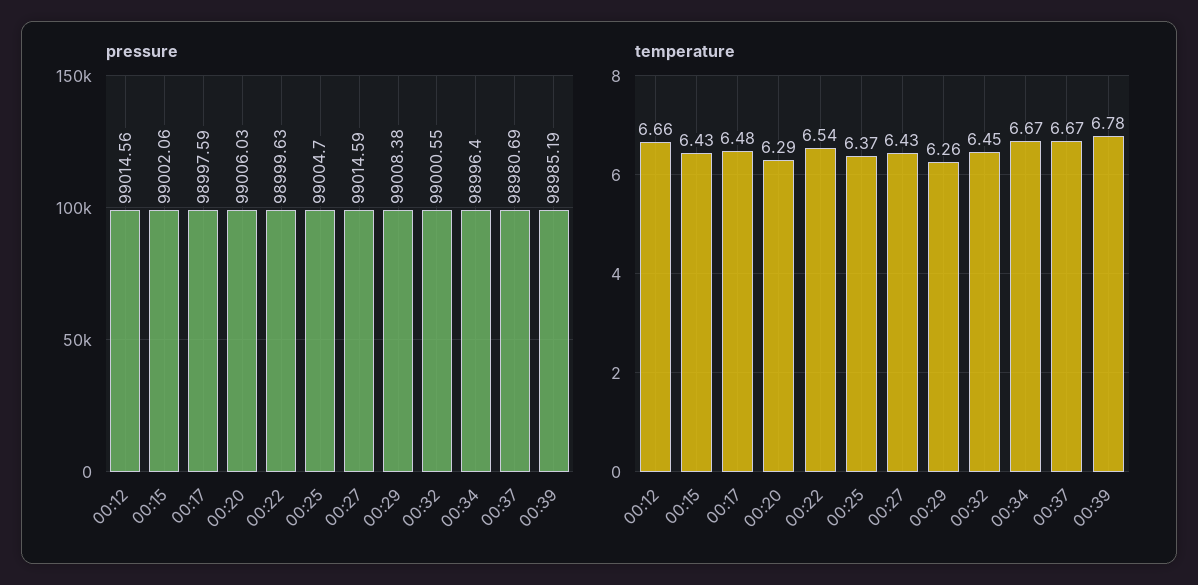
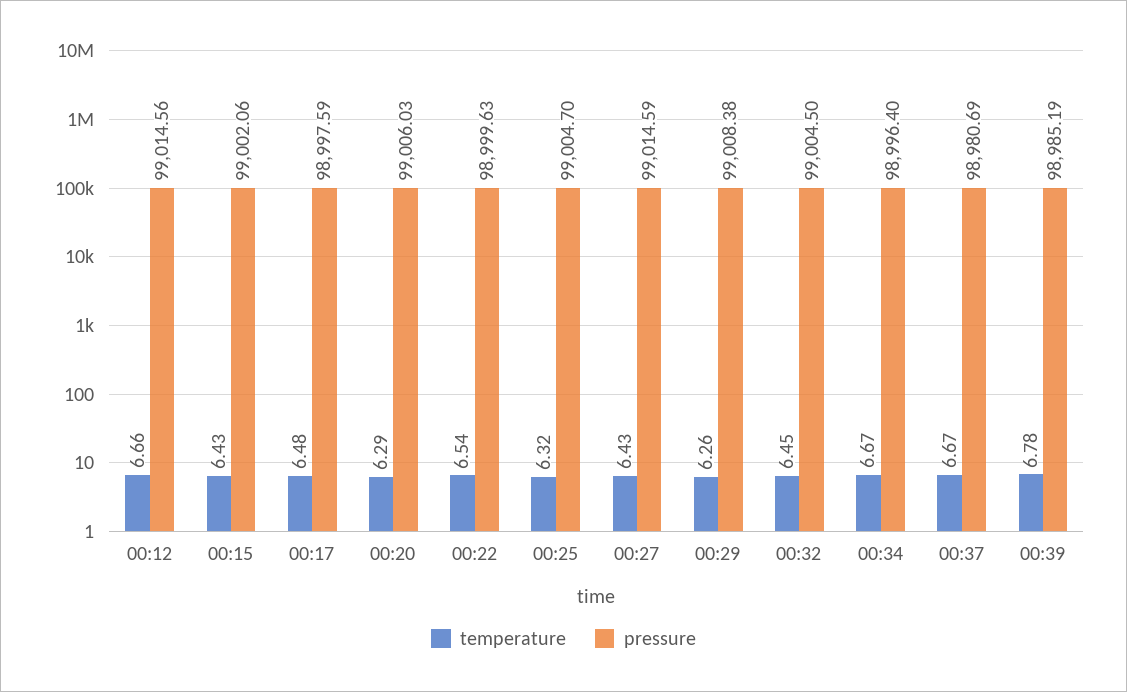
pressure, 00:32: 99000.55 -> 99004.5
temperature, 00:25: 6.37 -> 6.32

